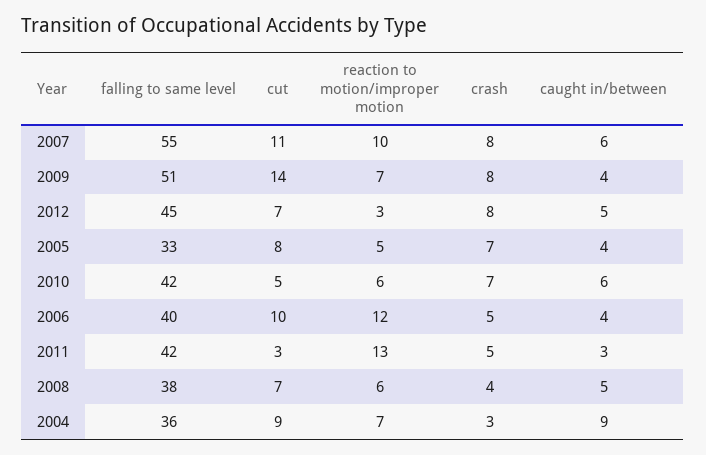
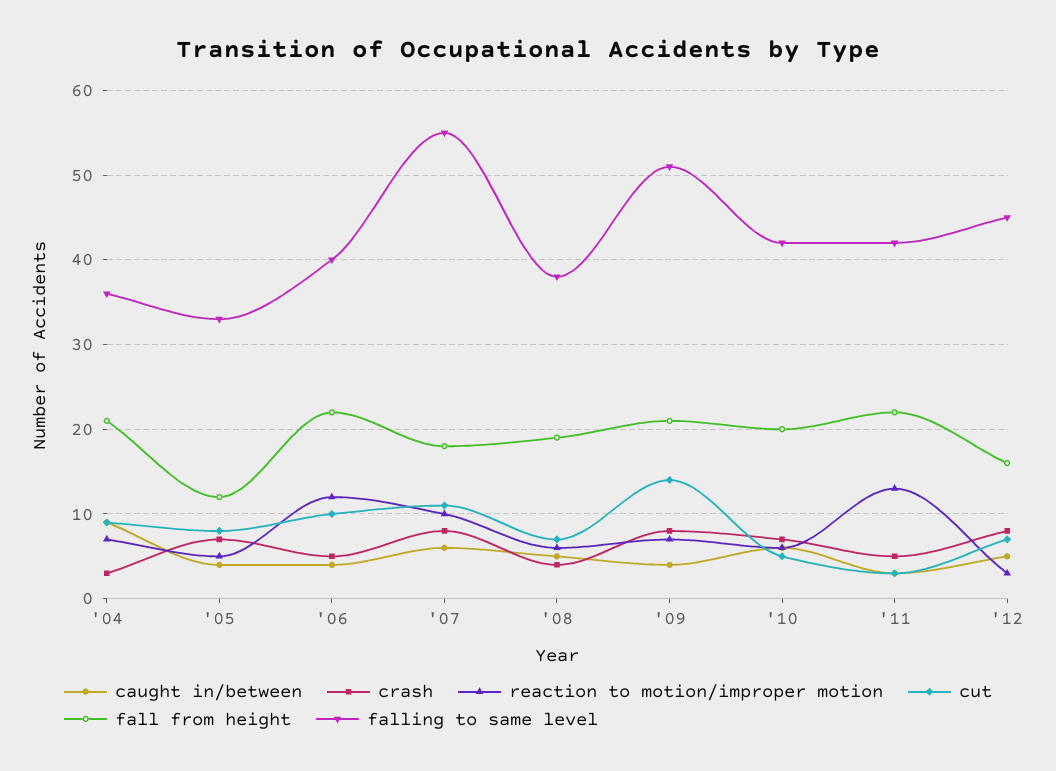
fall from height, 2004: none -> 21
fall from height, 2005: none -> 12
fall from height, 2006: none -> 22
fall from height, 2007: none -> 18
fall from height, 2008: none -> 19
fall from height, 2009: none -> 21
fall from height, 2010: none -> 20
fall from height, 2011: none -> 22
fall from height, 2012: none -> 16

